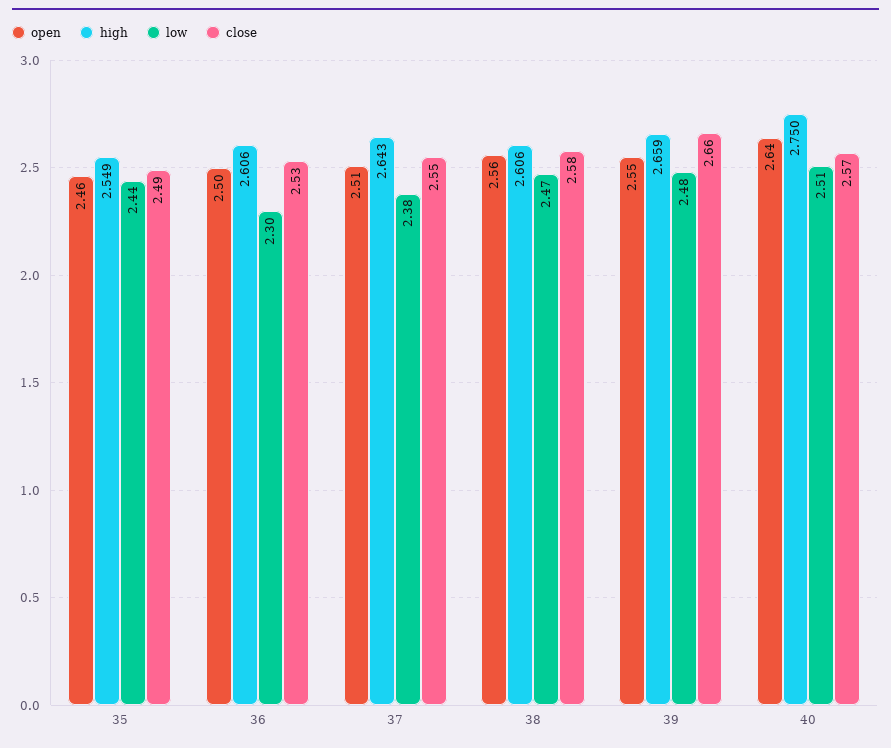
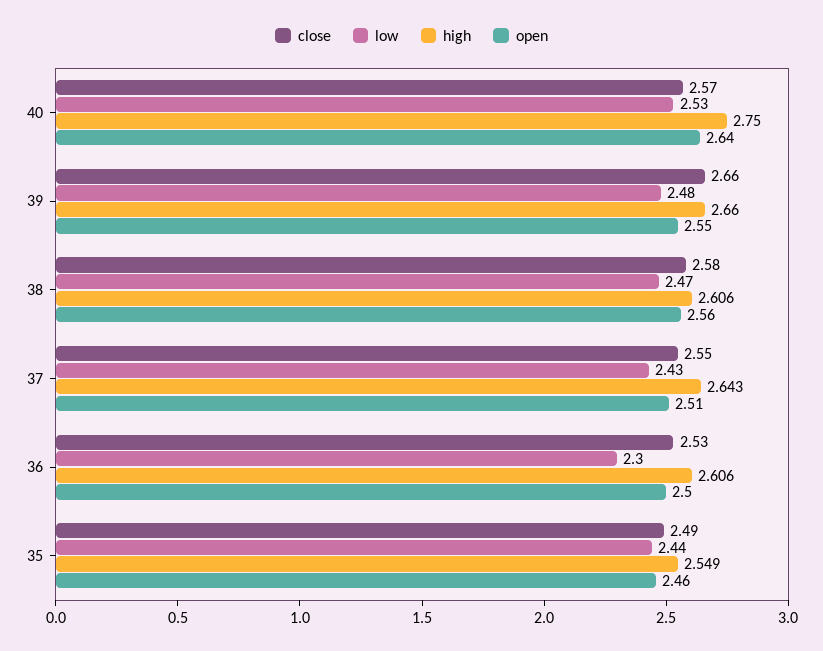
low, 37: 2.38 -> 2.43
high, 39: 2.659 -> 2.66
low, 40: 2.51 -> 2.53

